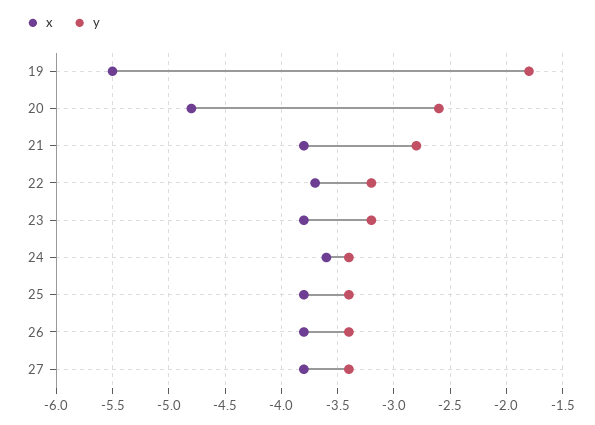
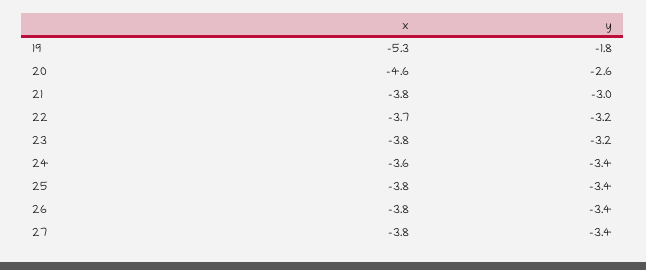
x, 19: -5.5 -> -5.3
x, 20: -4.8 -> -4.6
y, 21: -2.8 -> -3

